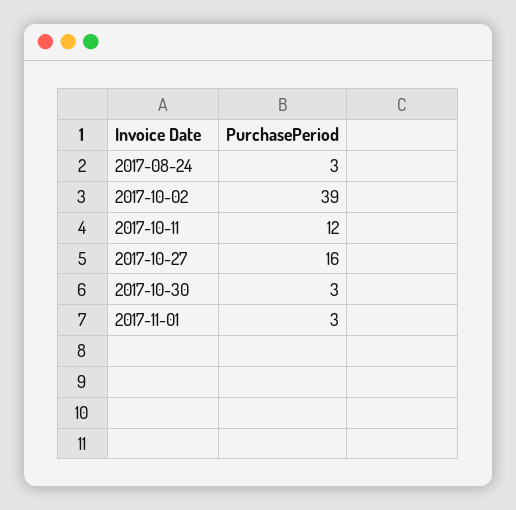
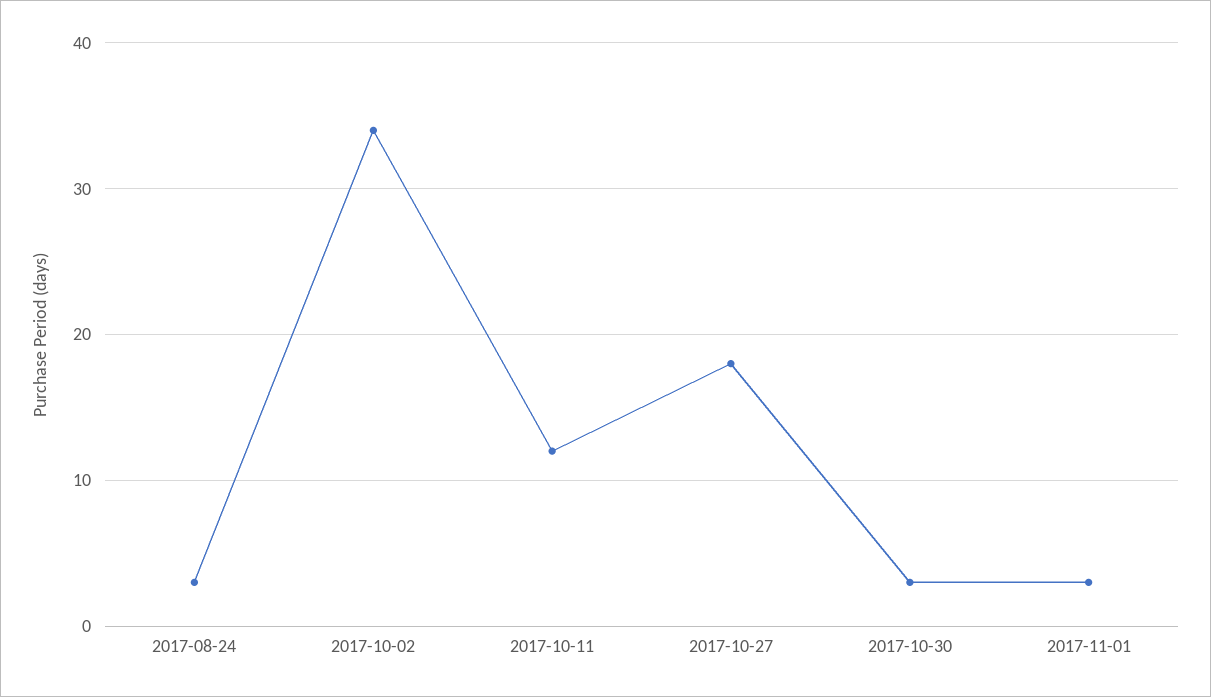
2017-10-02: 39 -> 34
2017-10-27: 16 -> 18

